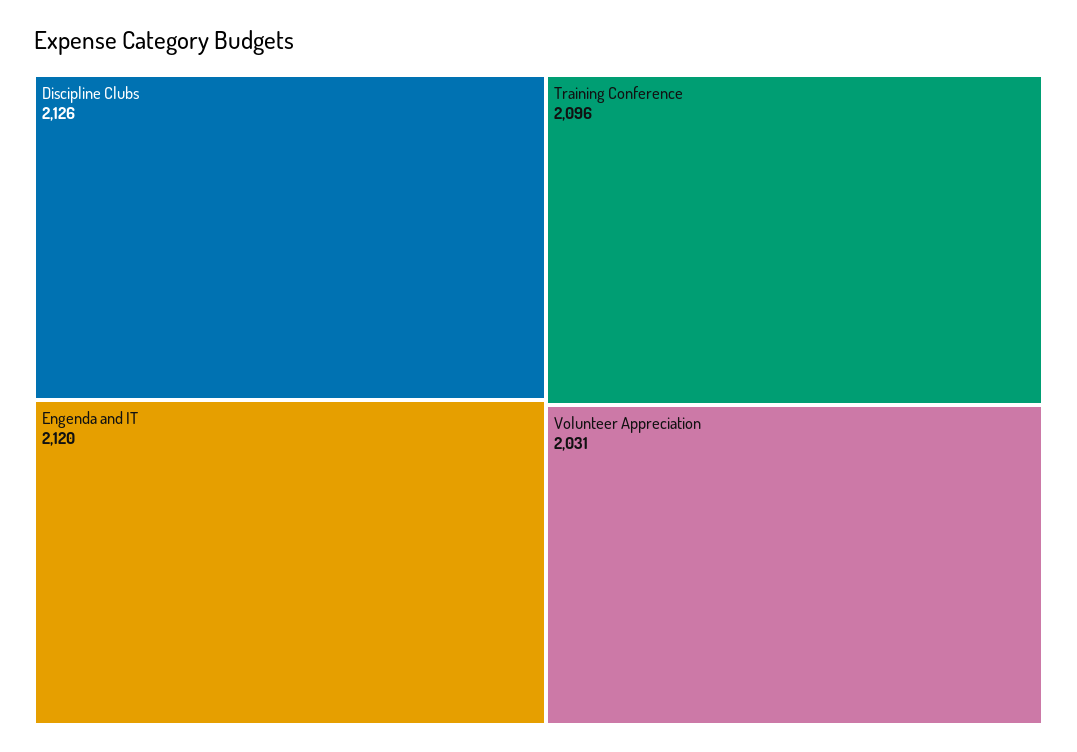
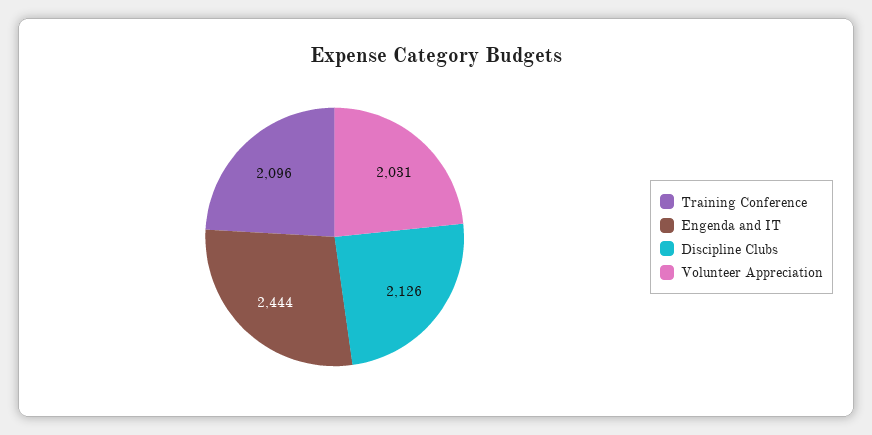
Engenda and IT: 2120 -> 2444

